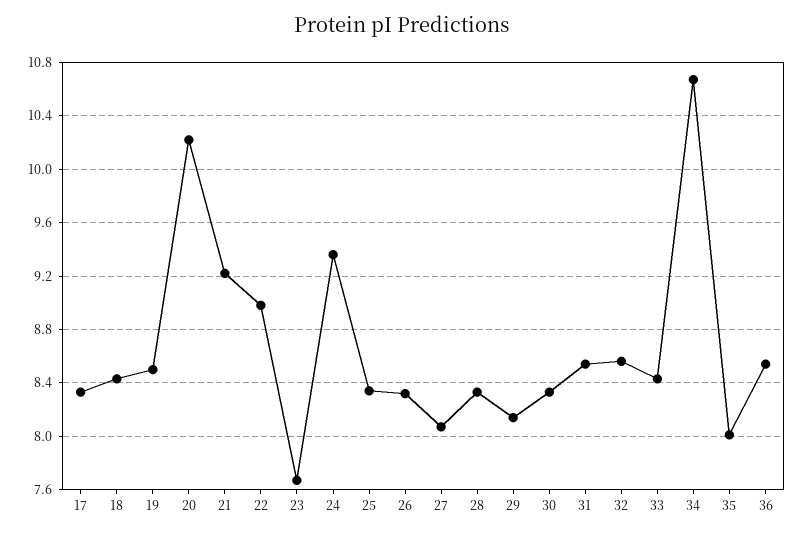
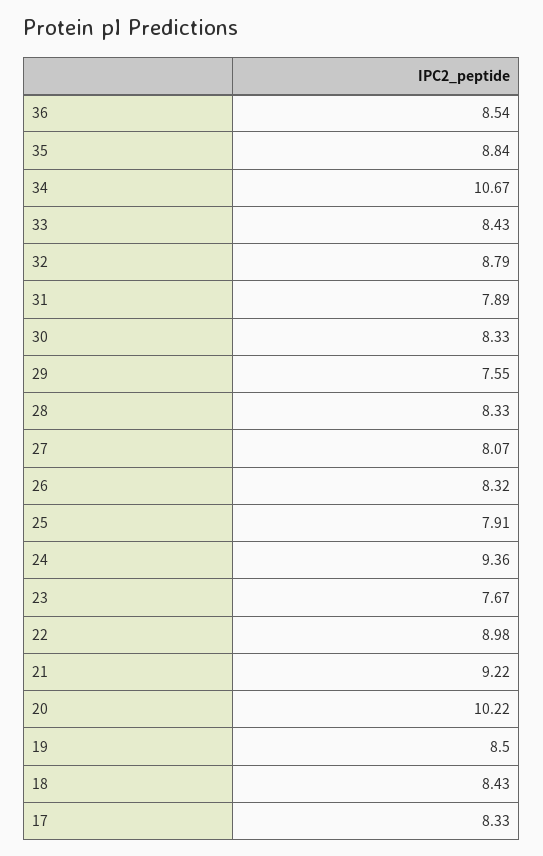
25: 8.35 -> 7.91
29: 8.15 -> 7.55
31: 8.55 -> 7.89
32: 8.55 -> 8.79
35: 8 -> 8.84

